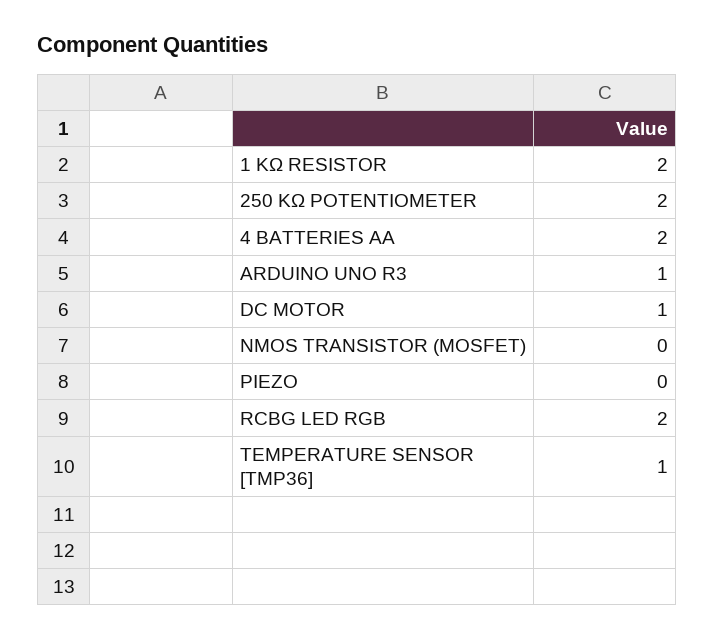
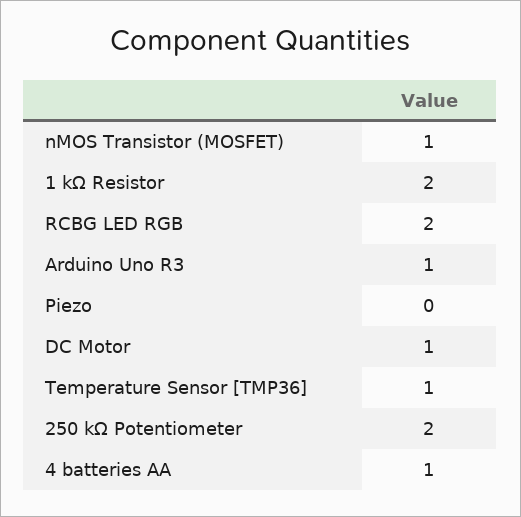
4 BATTERIES AA: 2 -> 1
NMOS TRANSISTOR (MOSFET): 0 -> 1

